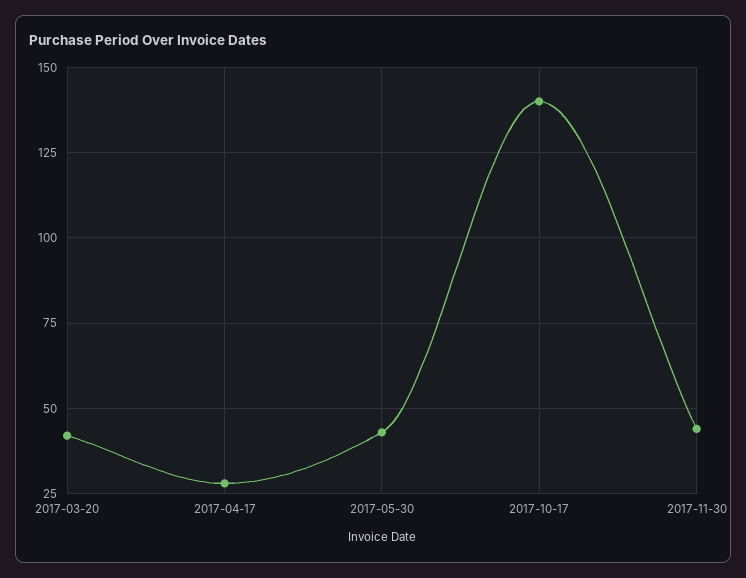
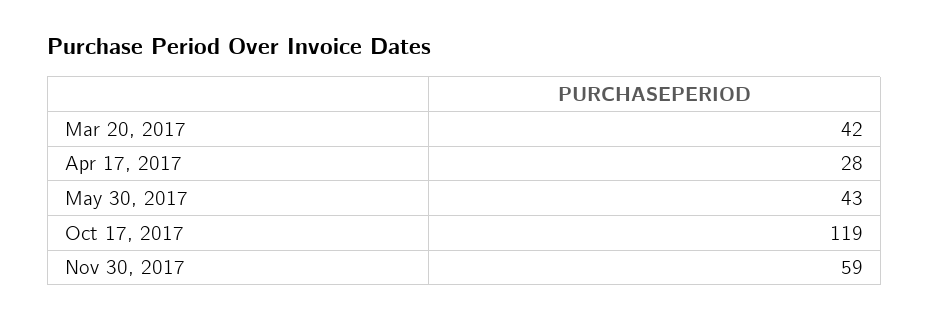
2017-10-17: 140 -> 119
2017-11-30: 45 -> 59

